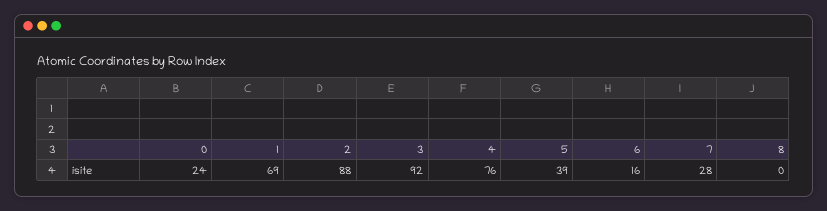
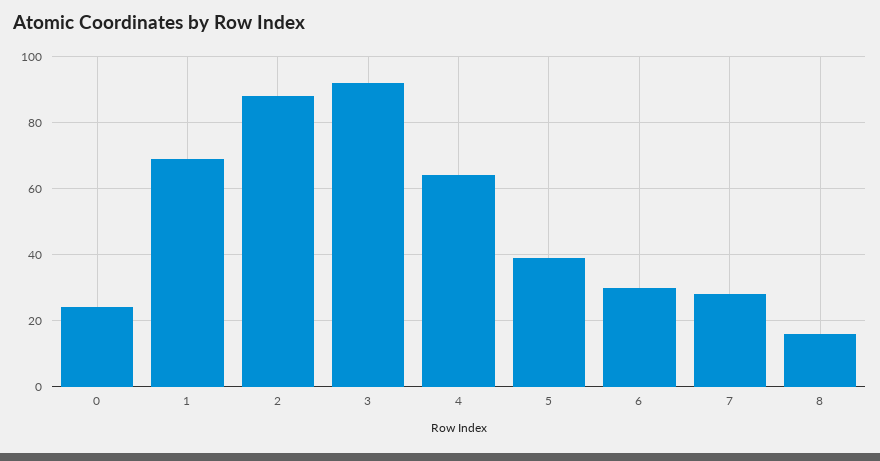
4: 76 -> 65
6: 16 -> 30
8: 0 -> 15

